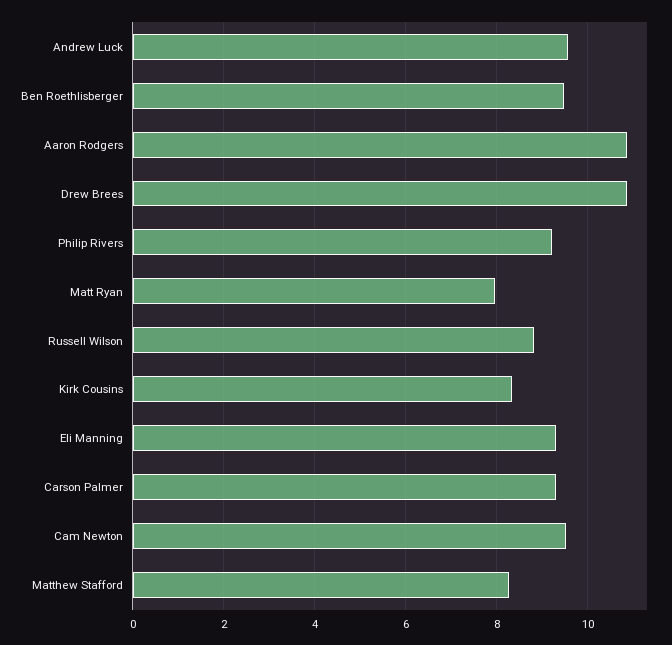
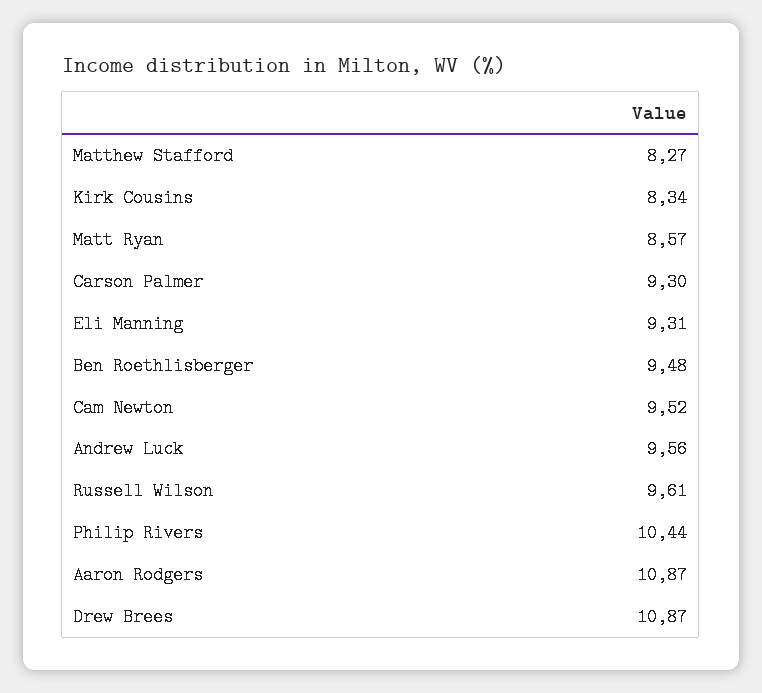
Philip Rivers: 9.2 -> 10.44
Matt Ryan: 8 -> 8.57
Russell Wilson: 8.8 -> 9.61

